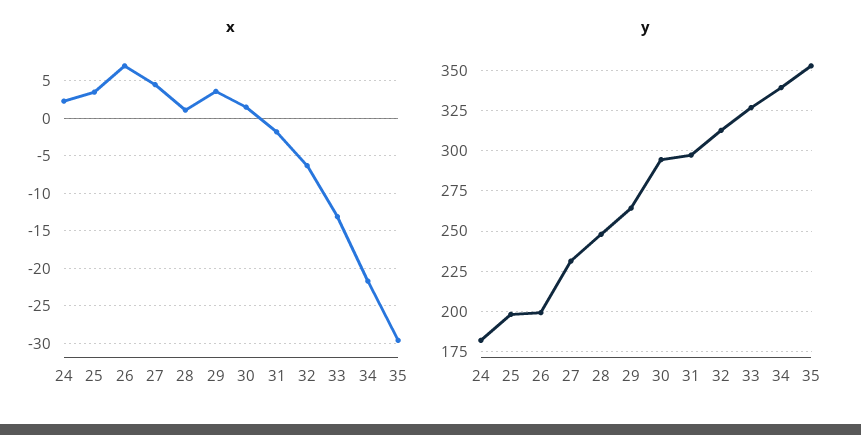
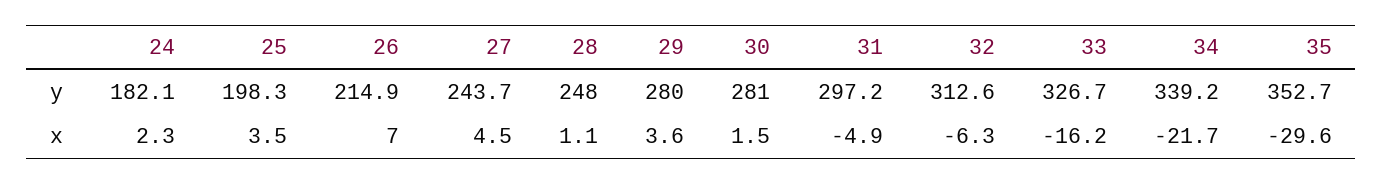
x, 31: -2 -> -4.9
x, 33: -13 -> -16.2
y, 26: 200 -> 214.9
y, 27: 230 -> 243.7
y, 29: 265 -> 280
y, 30: 295 -> 281

